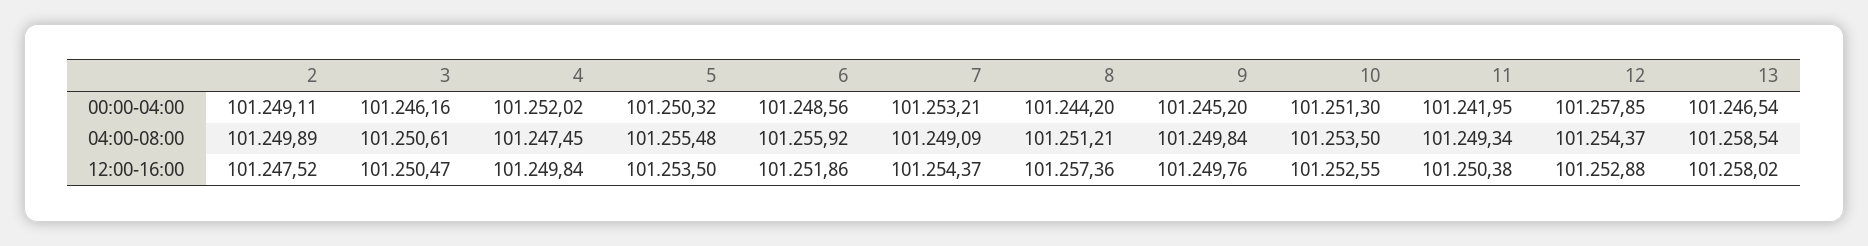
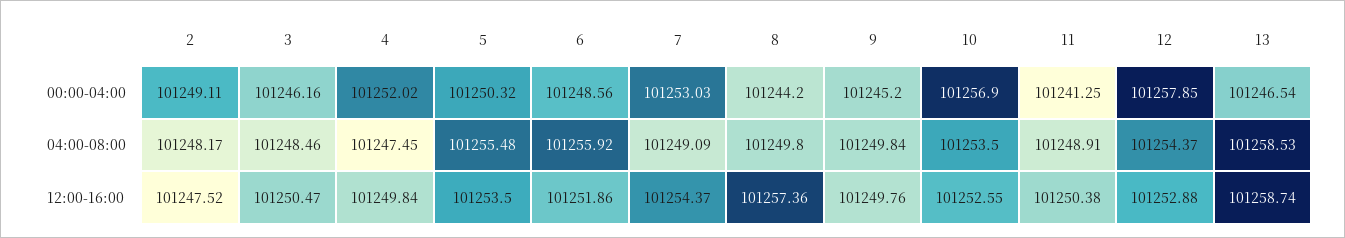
7, 00:00-04:00: 101253.21 -> 101253.03
10, 00:00-04:00: 101251.3 -> 101256.9
11, 00:00-04:00: 101241.95 -> 101241.25
2, 04:00-08:00: 101249.89 -> 101248.17
3, 04:00-08:00: 101250.61 -> 101248.46
8, 04:00-08:00: 101251.21 -> 101249.8
11, 04:00-08:00: 101249.34 -> 101248.91
13, 04:00-08:00: 101258.54 -> 101258.53
13, 12:00-16:00: 101258.02 -> 101258.74

